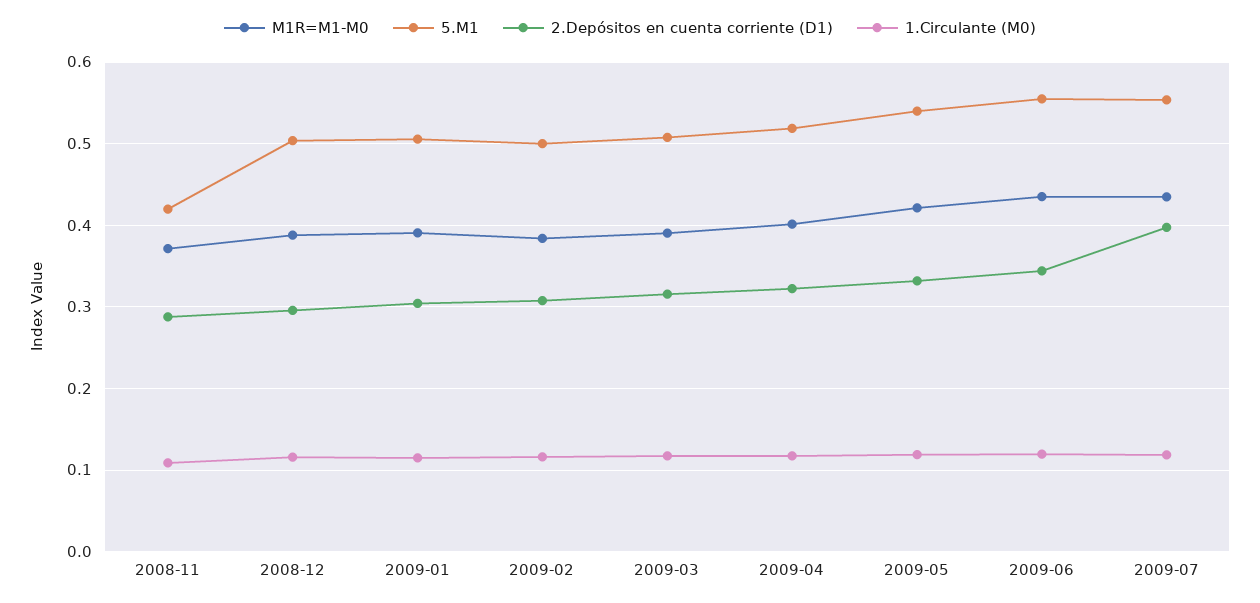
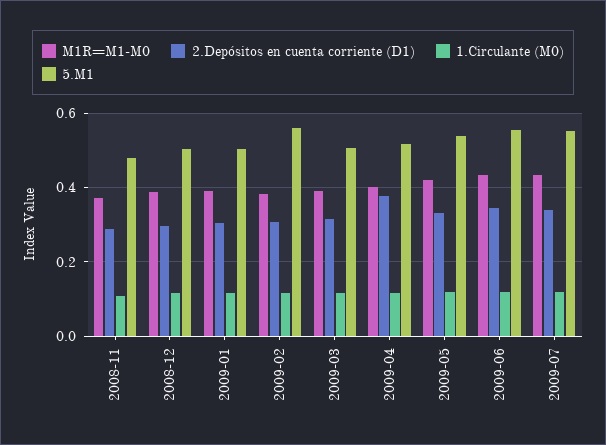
5.M1, 2008-11: 0.42 -> 0.48
5.M1, 2009-02: 0.5 -> 0.56
2.Depósitos en cuenta corriente (D1), 2009-04: 0.32 -> 0.38
2.Depósitos en cuenta corriente (D1), 2009-07: 0.4 -> 0.34

